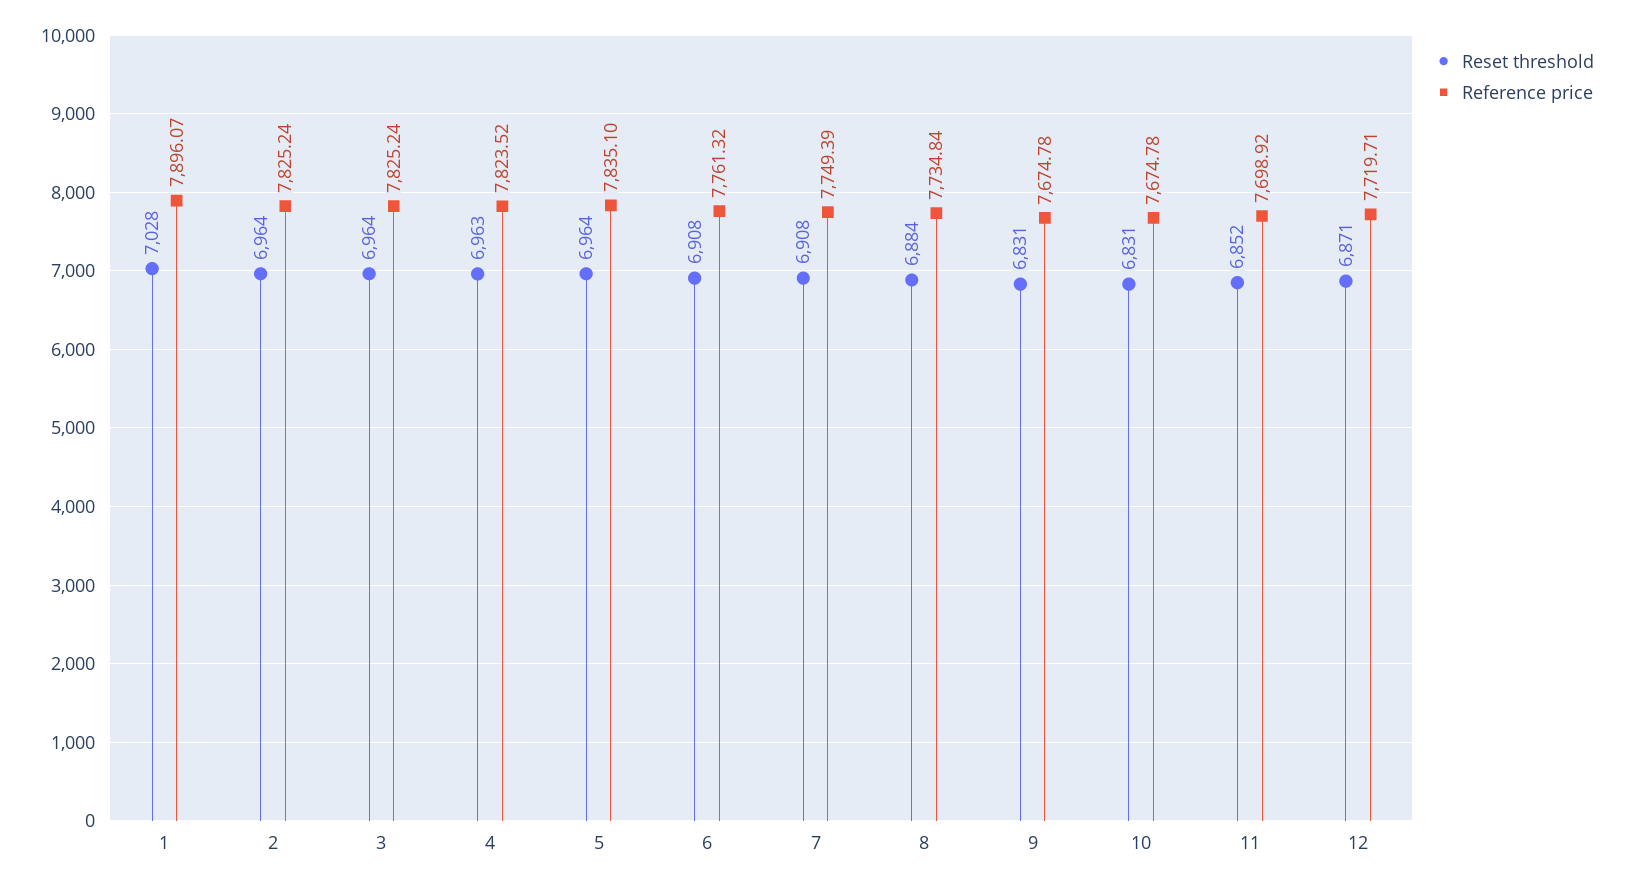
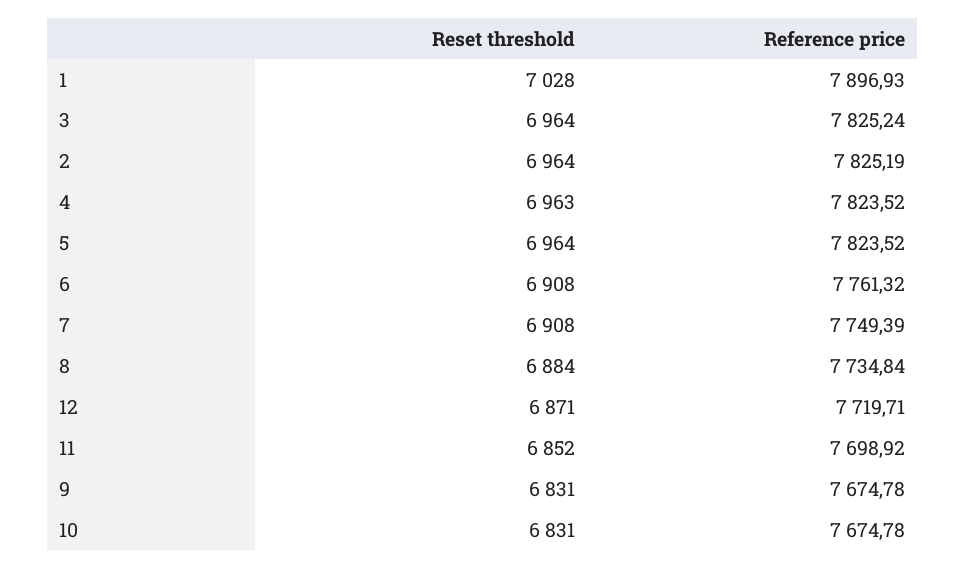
Reference price, 1: 7896.07 -> 7896.93
Reference price, 2: 7825.24 -> 7825.19
Reference price, 5: 7835.1 -> 7823.52

